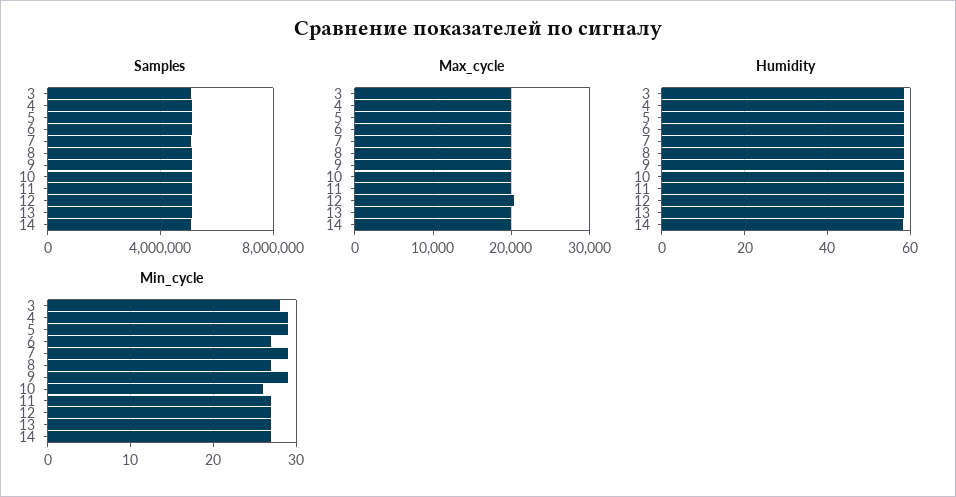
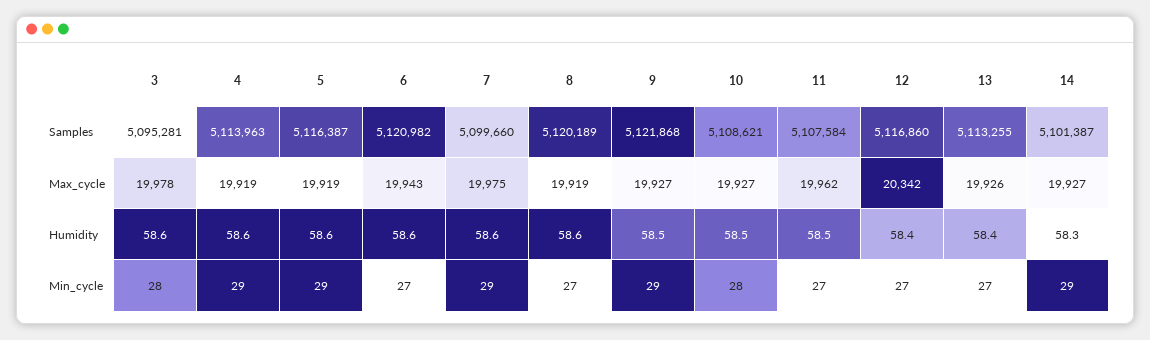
Min_cycle, 10: 26 -> 28
Min_cycle, 14: 27 -> 29

